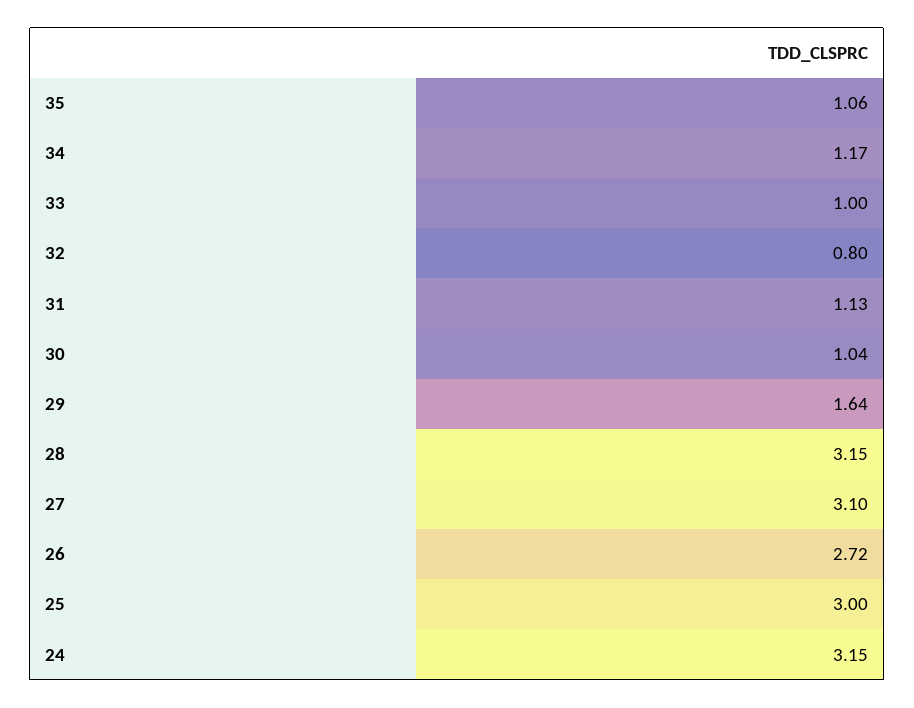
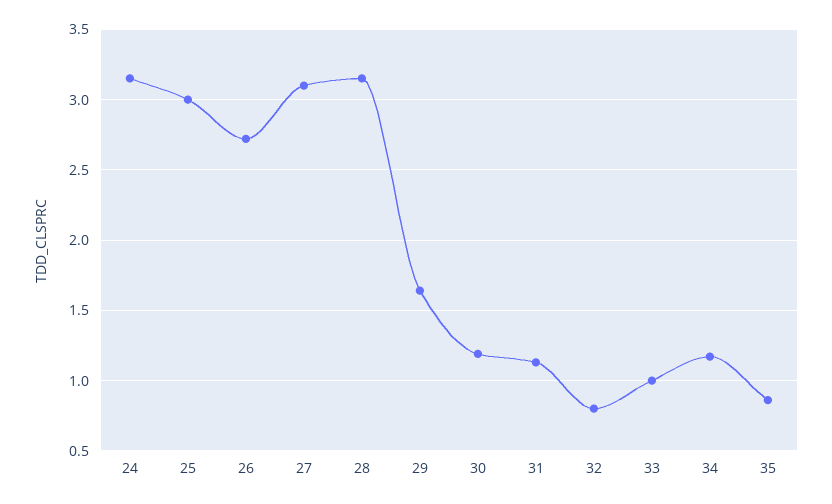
35: 1.06 -> 0.85
30: 1.04 -> 1.2

